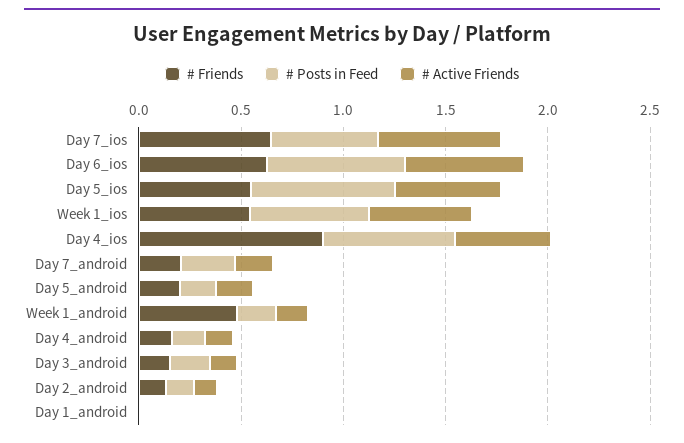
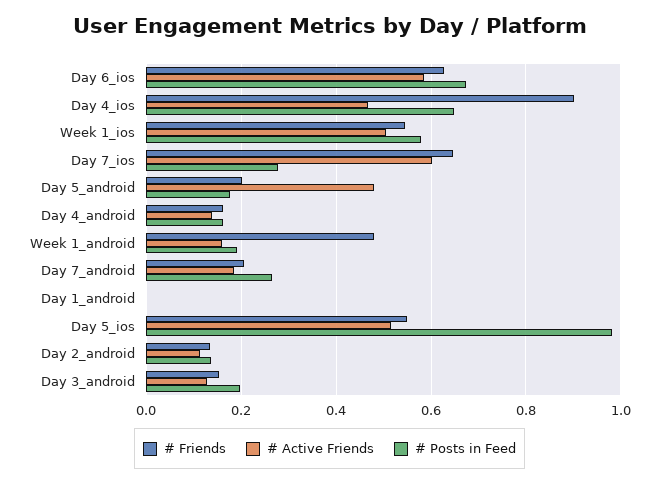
# Posts in Feed, Day 7_ios: 0.5 -> 0.28
# Posts in Feed, Day 5_ios: 0.7 -> 0.98
# Active Friends, Day 5_android: 0.2 -> 0.48

